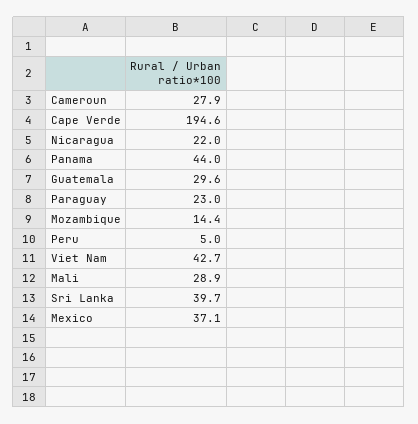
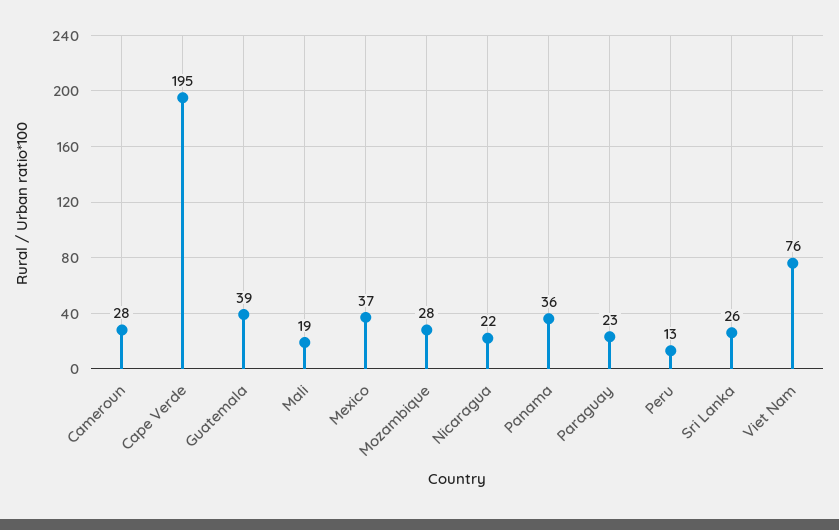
Panama: 44 -> 36
Guatemala: 29.6 -> 39
Mozambique: 14.4 -> 28
Peru: 5 -> 13
Viet Nam: 42.7 -> 76
Mali: 28.9 -> 19
Sri Lanka: 39.7 -> 26

